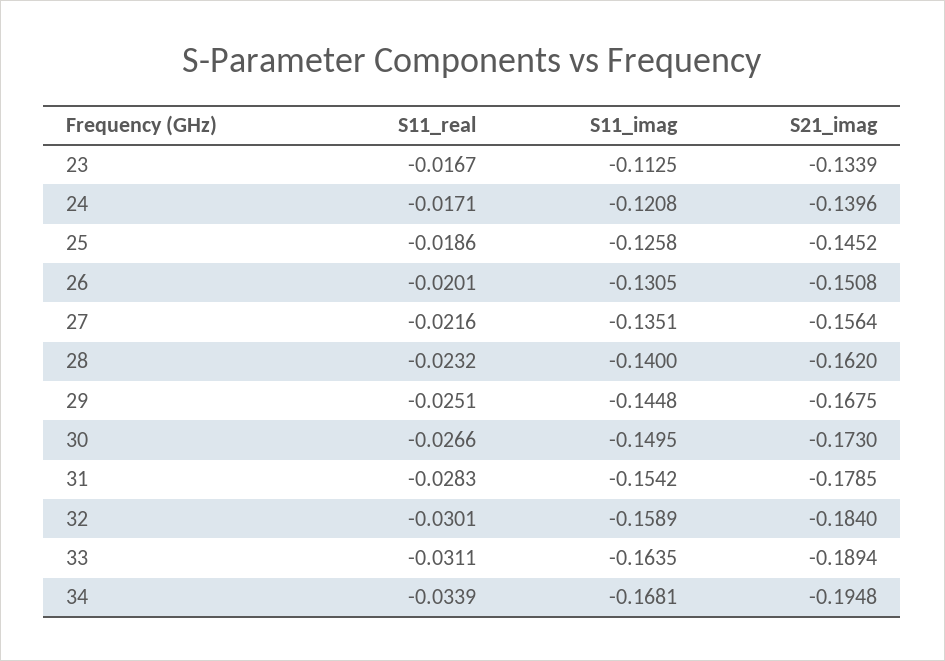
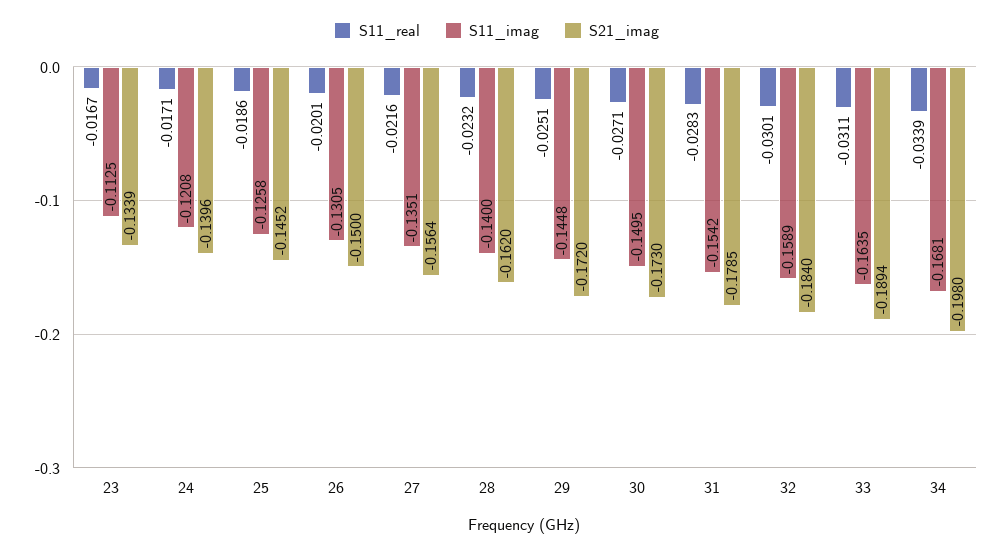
S21_imag, 26: -0.1508 -> -0.15
S21_imag, 29: -0.1675 -> -0.172
S11_real, 30: -0.0266 -> -0.0271
S21_imag, 34: -0.1948 -> -0.198

